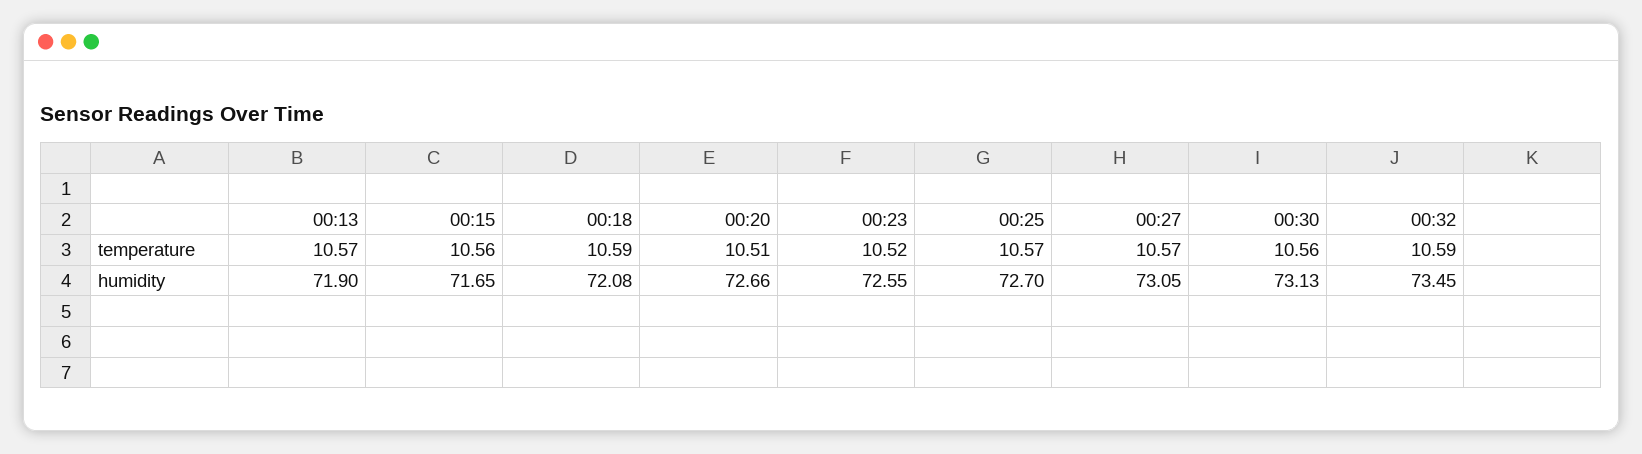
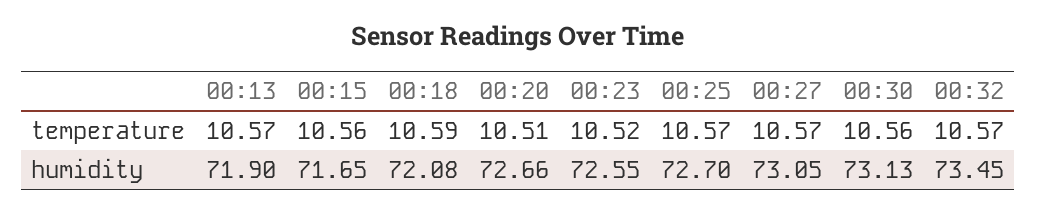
00:32, temperature: 10.59 -> 10.57

